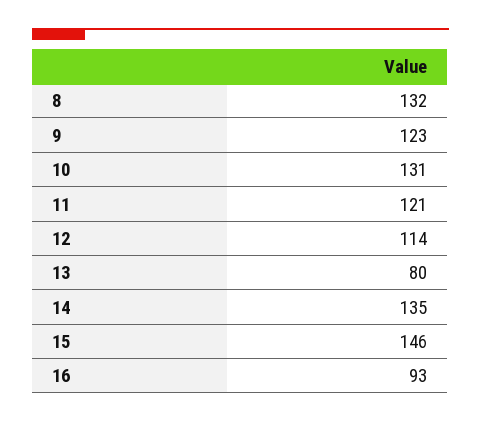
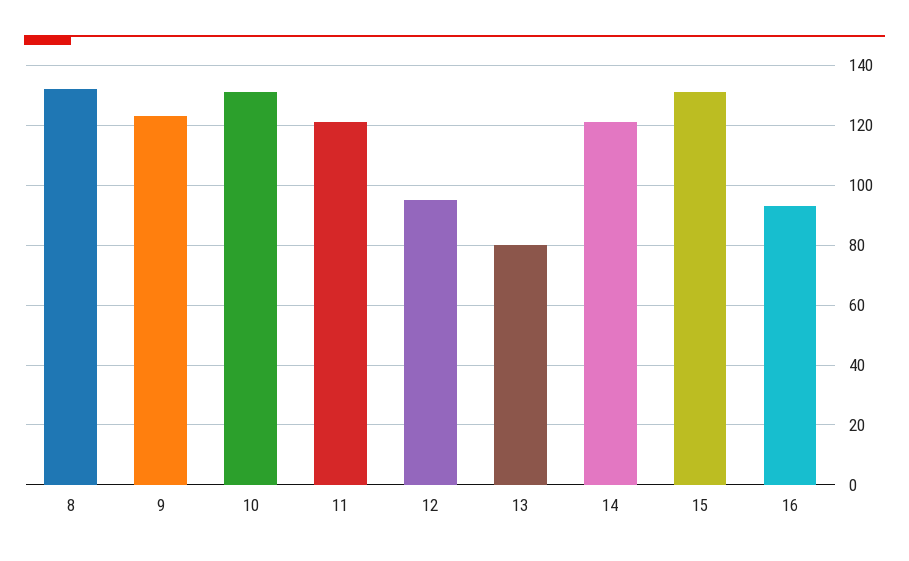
12: 114 -> 95
14: 135 -> 120
15: 146 -> 130

